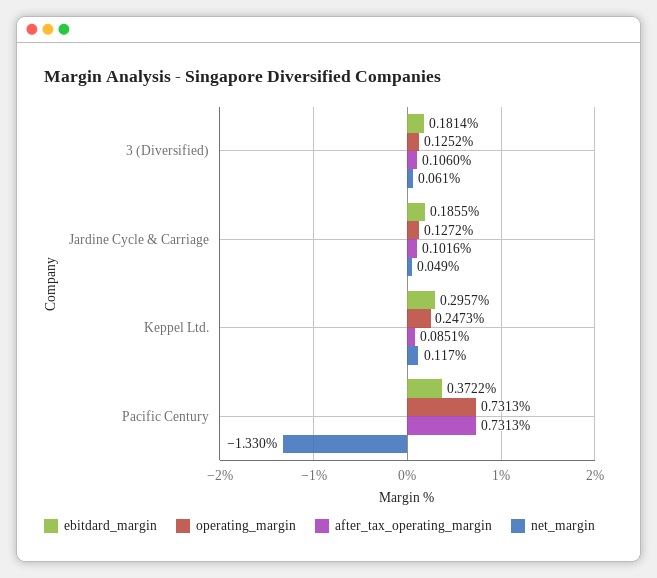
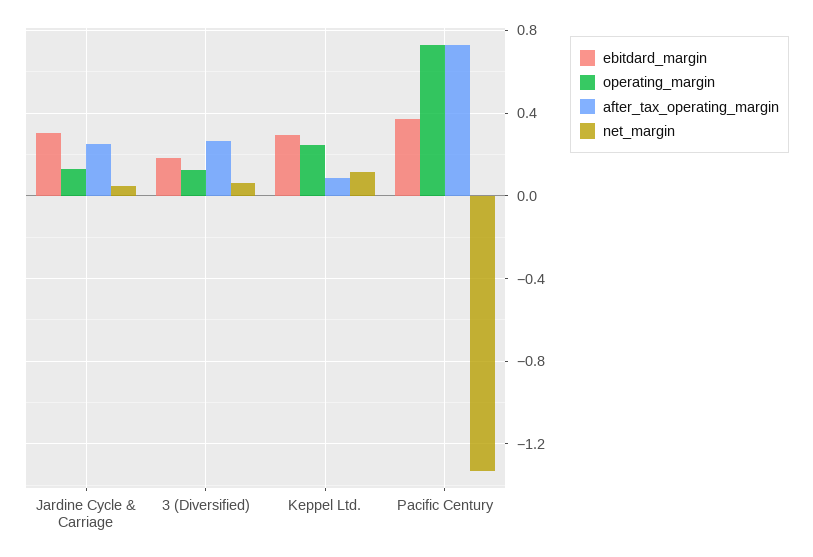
after_tax_operating_margin, 3 (Diversified): 0.106 -> 0.25
ebitdard_margin, Jardine Cycle & Carriage: 0.1855 -> 0.3
after_tax_operating_margin, Jardine Cycle & Carriage: 0.1016 -> 0.25

